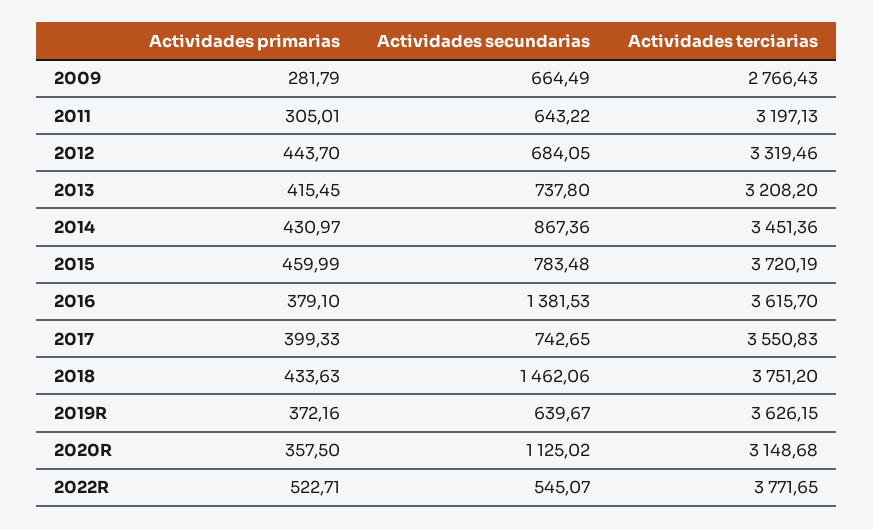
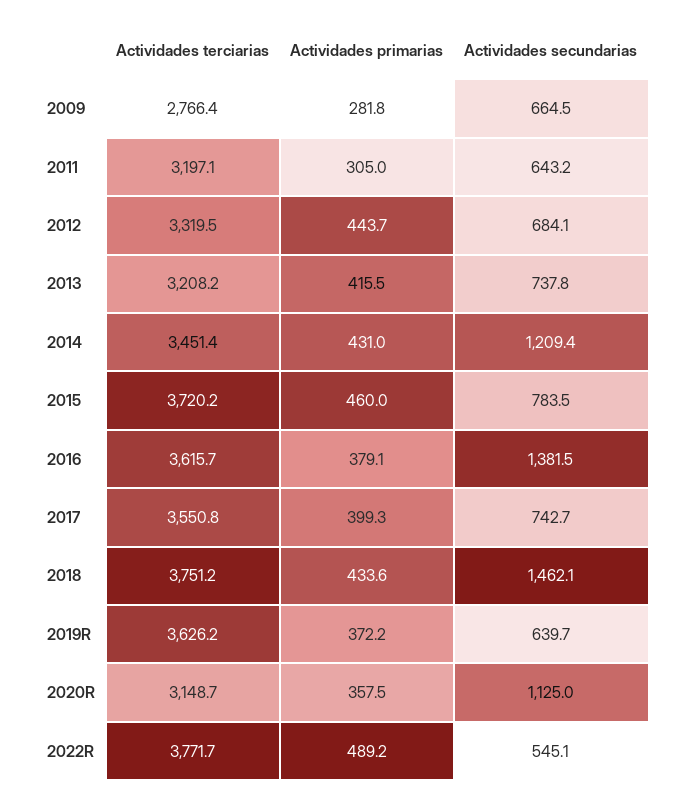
Actividades secundarias, 2014: 867.36 -> 1209.4
Actividades primarias, 2022R: 522.71 -> 489.2

